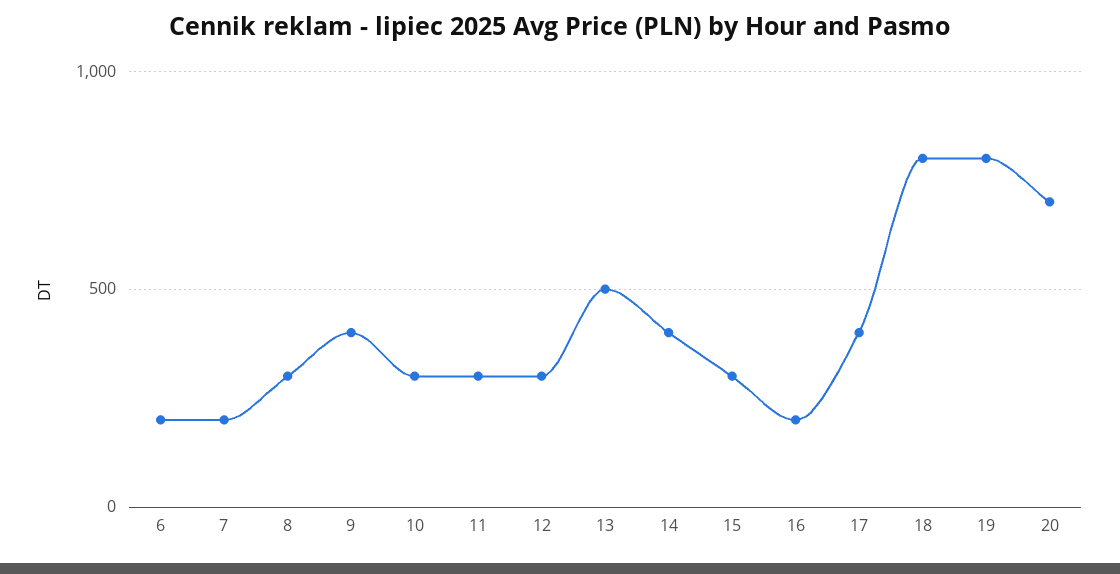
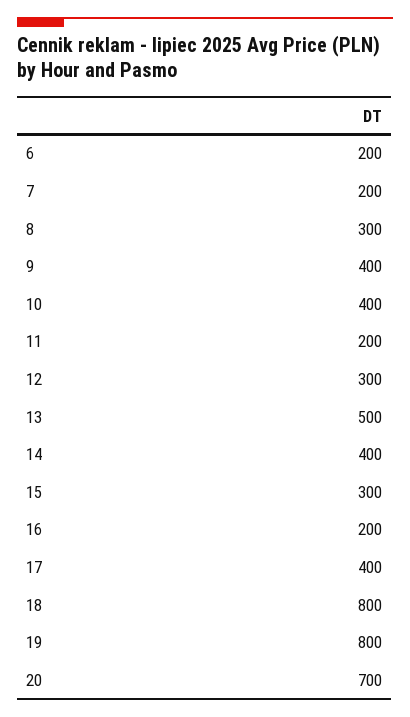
10: 300 -> 400
11: 300 -> 200

